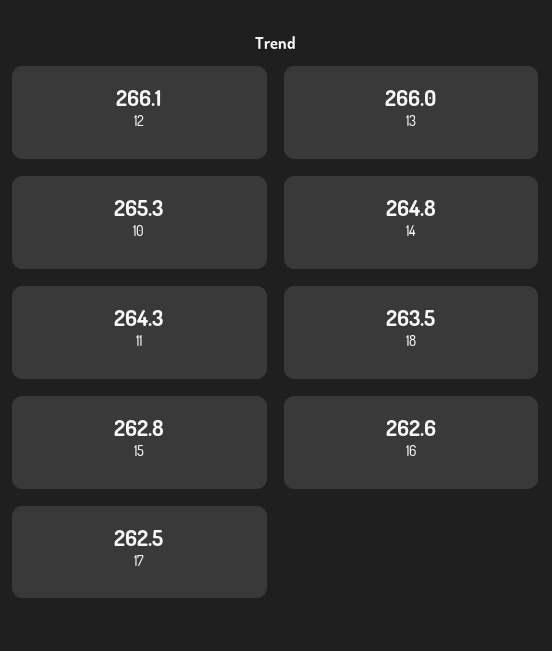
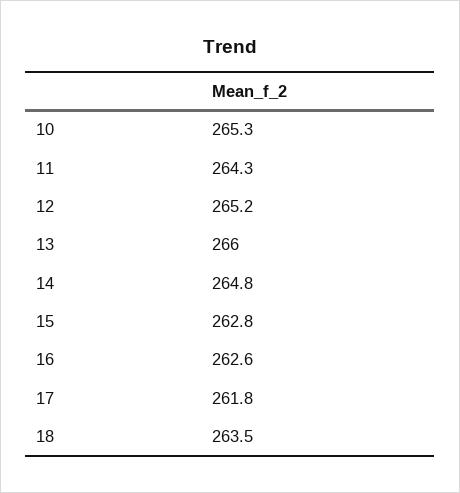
12: 266.1 -> 265.2
17: 262.5 -> 261.8

